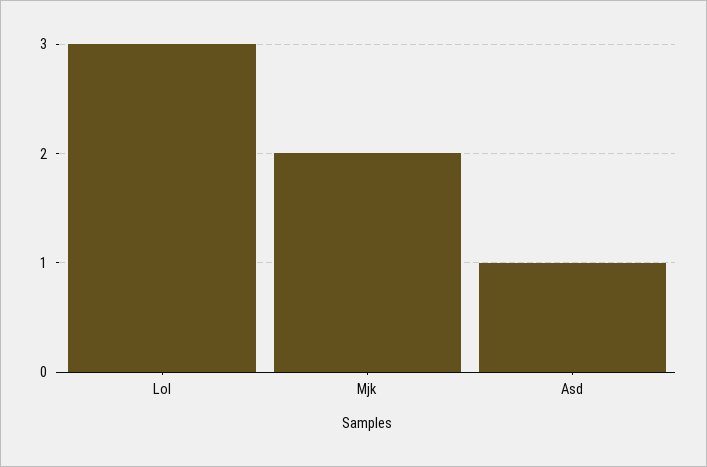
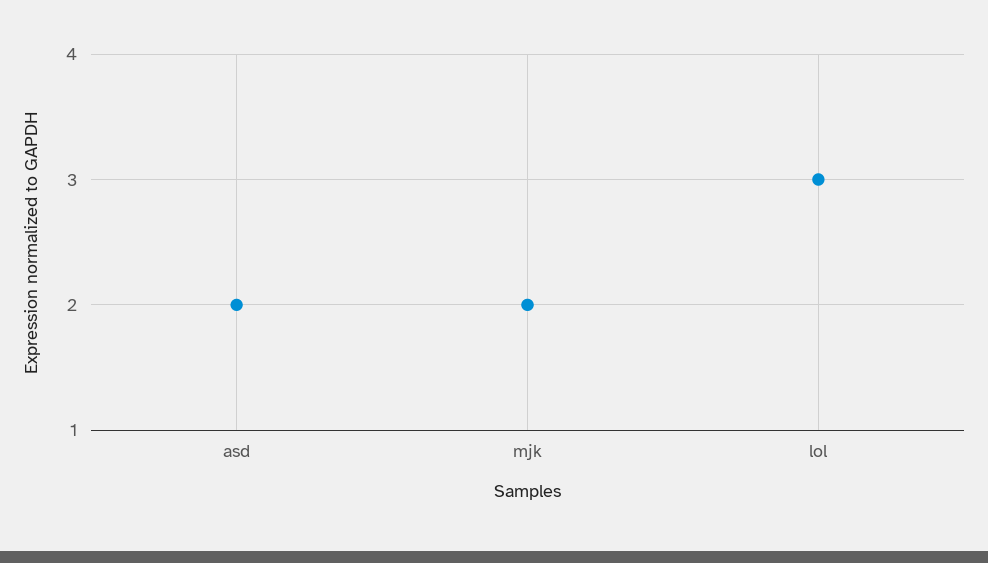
Asd: 1 -> 2

